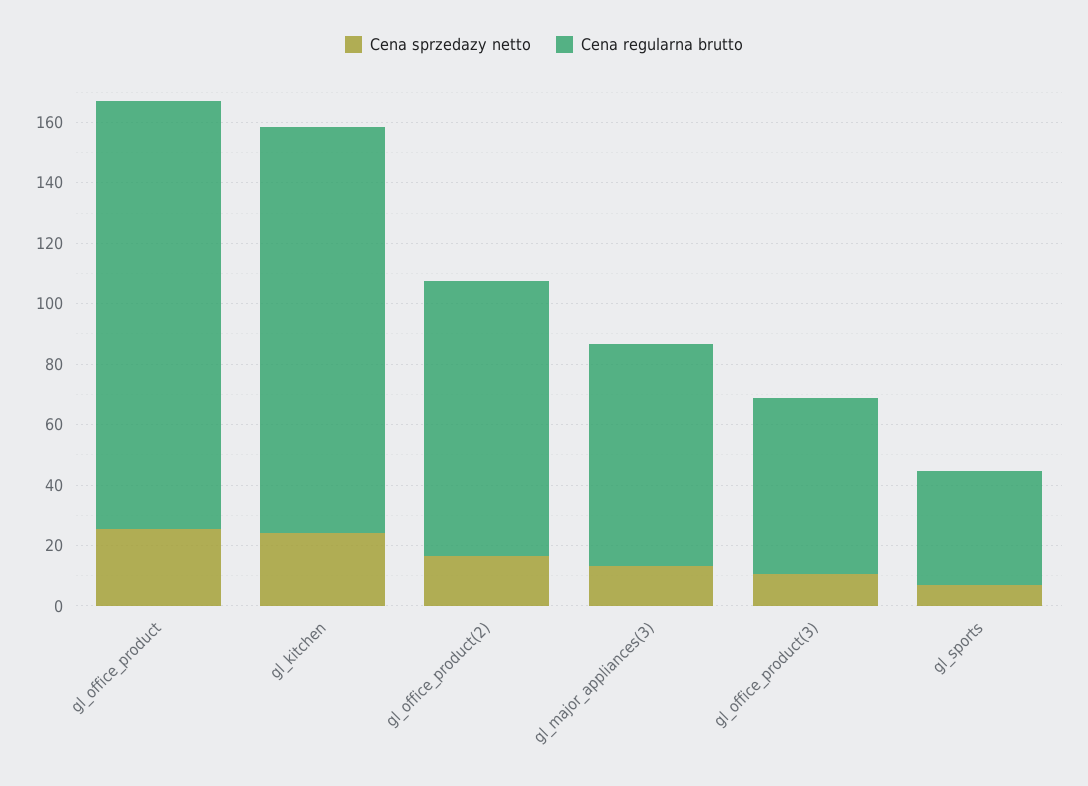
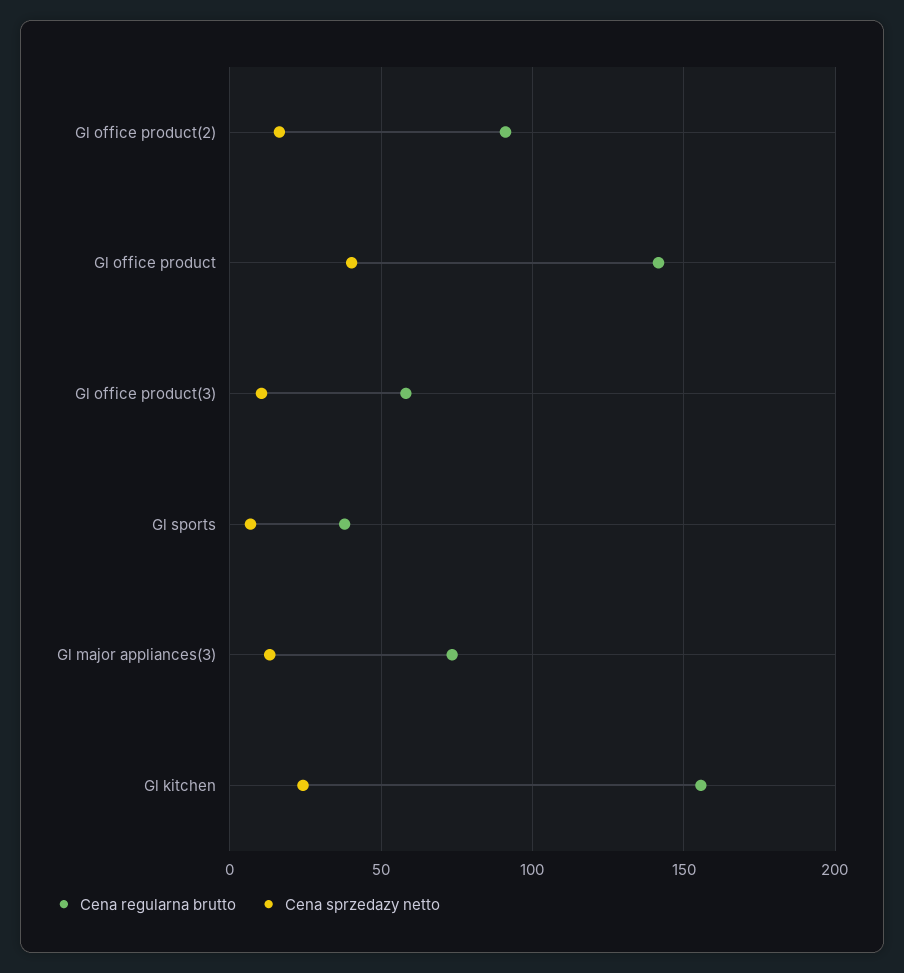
Cena sprzedazy netto, gl_office_product: 25 -> 40
Cena regularna brutto, gl_kitchen: 135 -> 155

